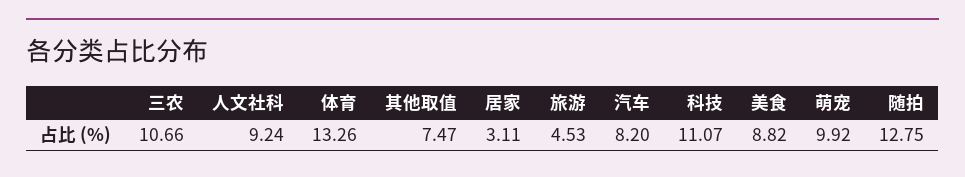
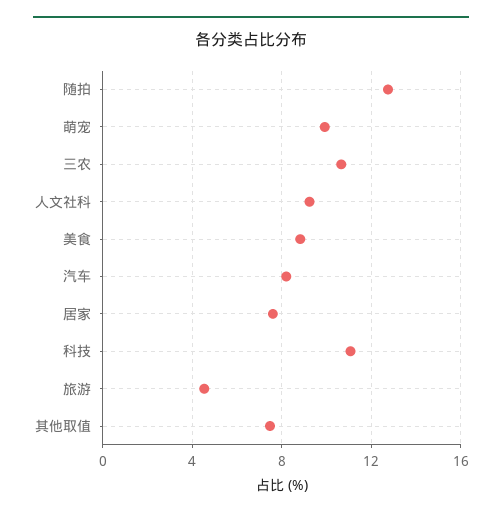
体育: 13.26 -> none
居家: 3.11 -> 7.5

